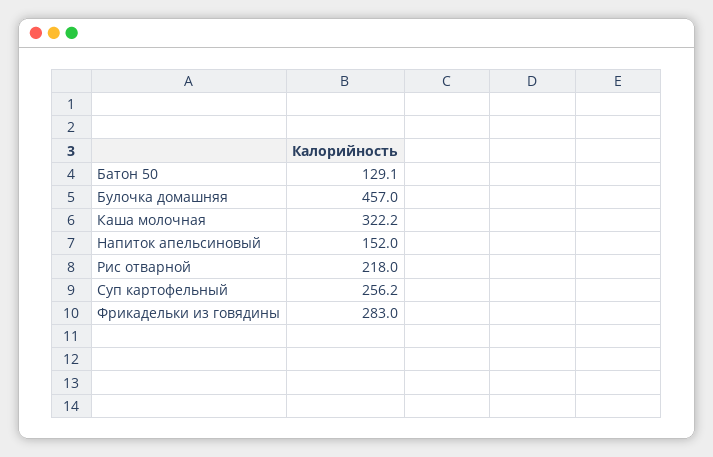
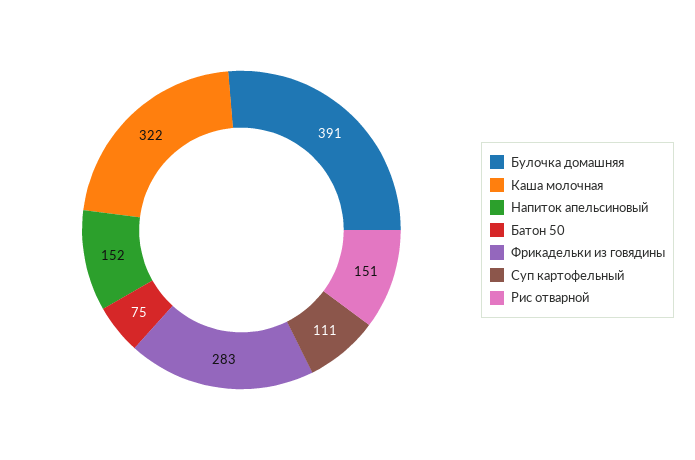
Батон 50: 129.1 -> 75
Булочка домашняя: 457 -> 391
Рис отварной: 218 -> 151
Суп картофельный: 256.2 -> 111

